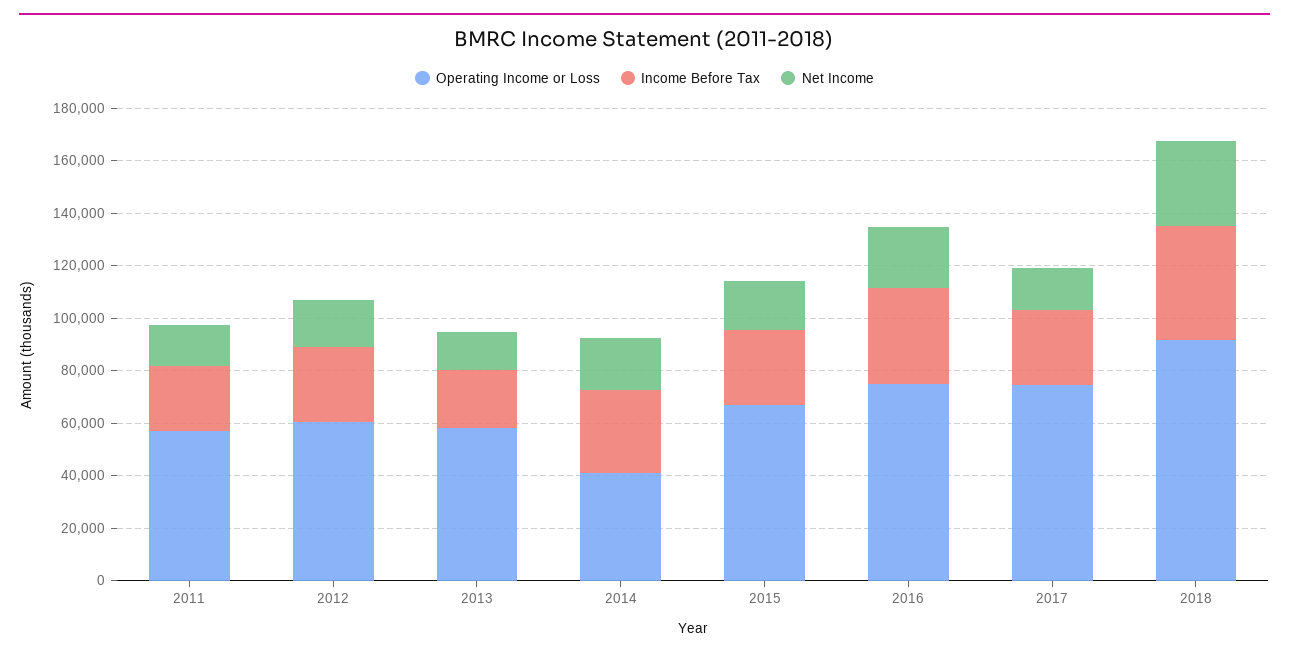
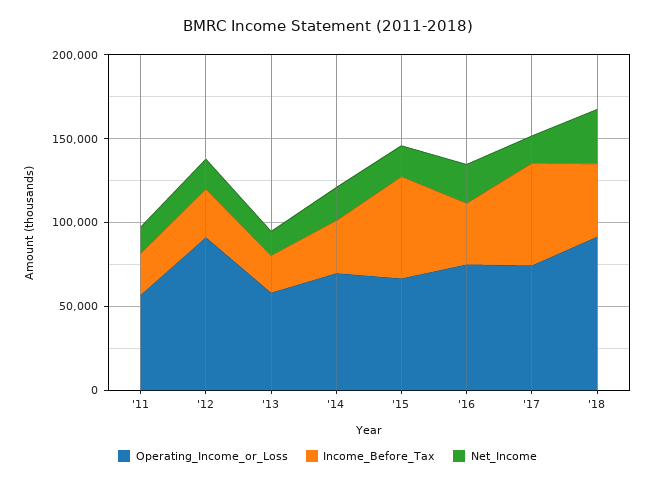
Operating Income or Loss, 2012: 60000 -> 90000
Operating Income or Loss, 2014: 40000 -> 70000
Income Before Tax, 2015: 30000 -> 60000
Income Before Tax, 2017: 30000 -> 60000

